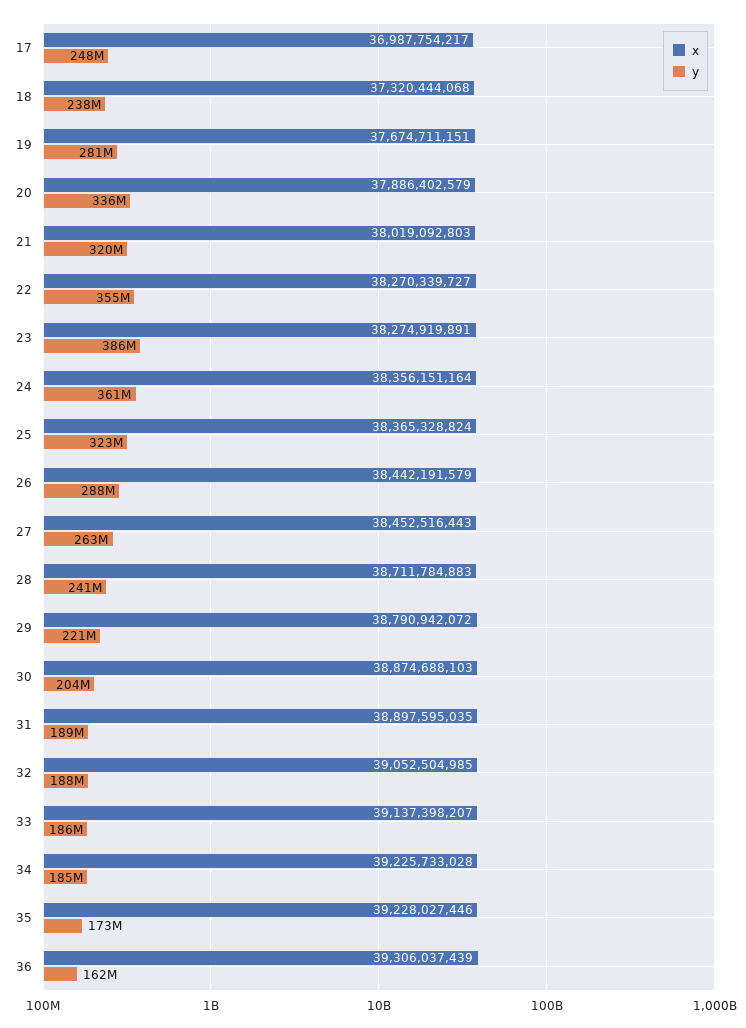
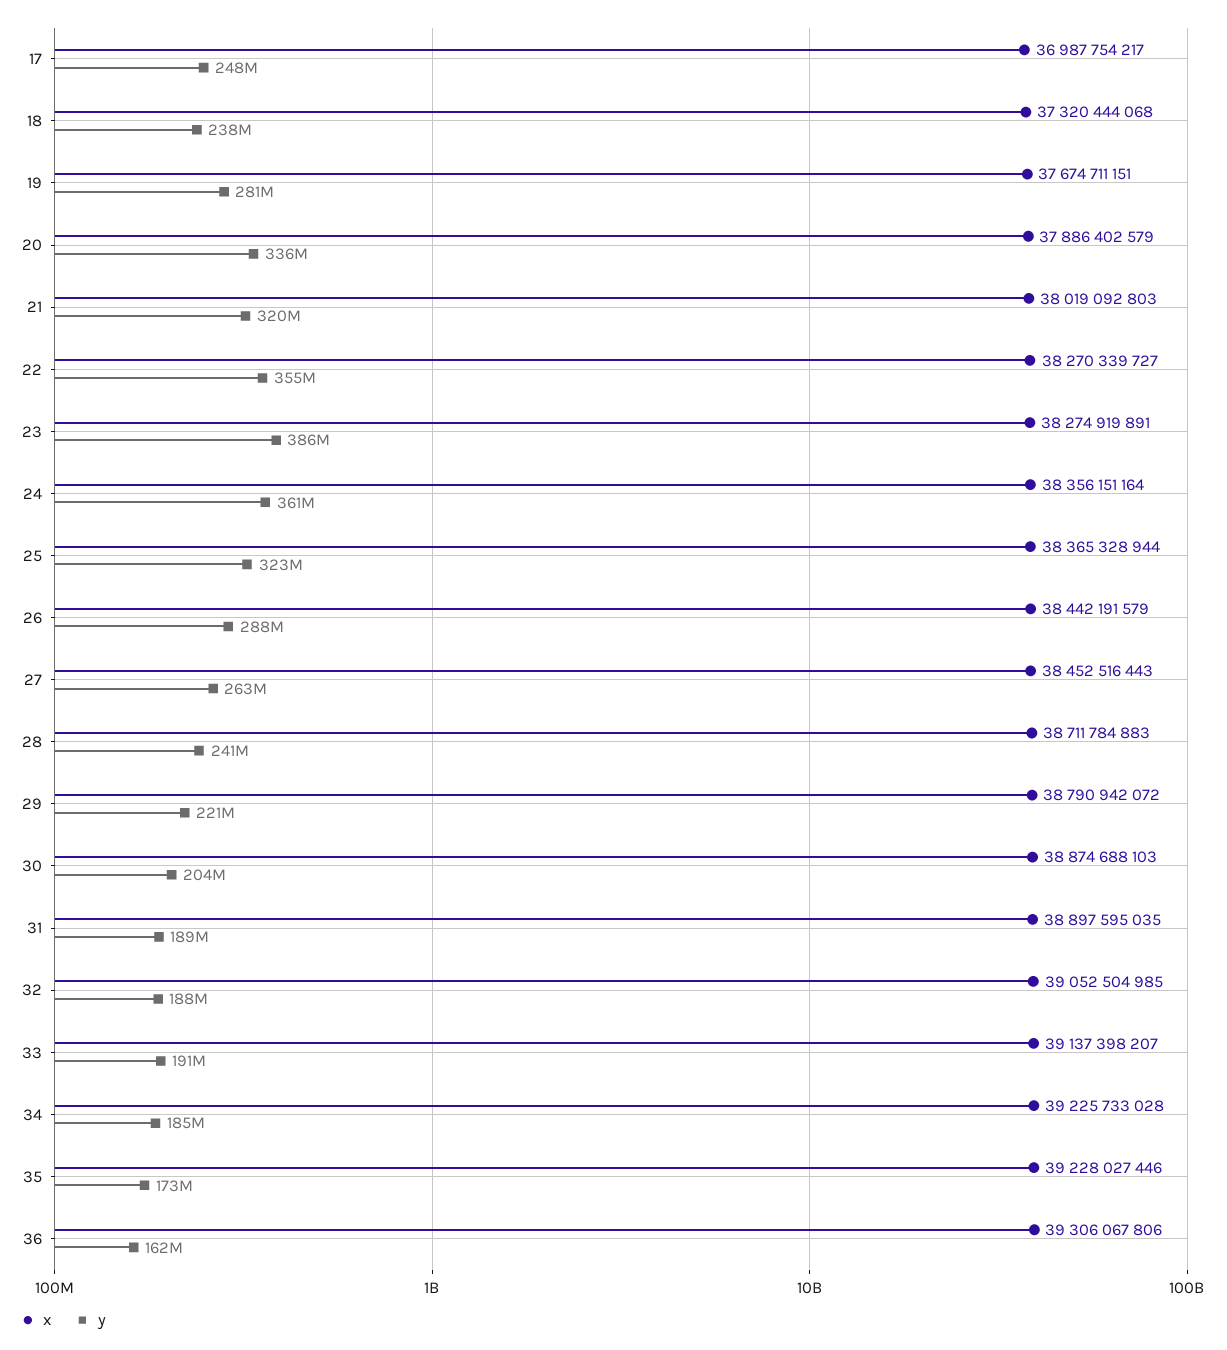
x, 25: 38365328824 -> 38365328944
y, 33: 186000000 -> 191000000
x, 36: 39306037439 -> 39306067806

